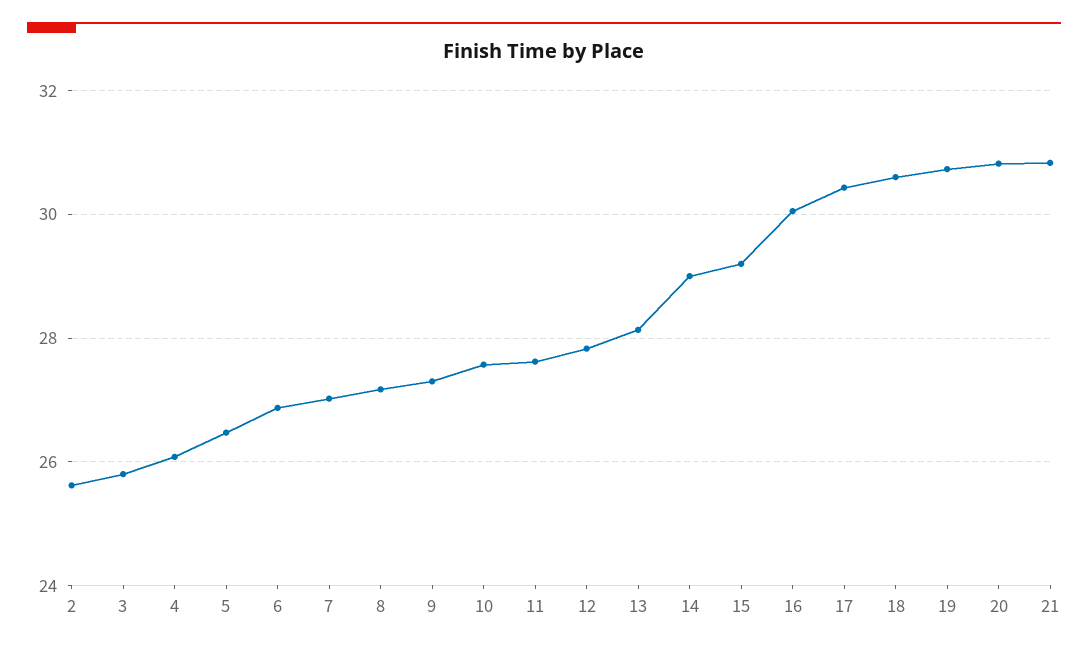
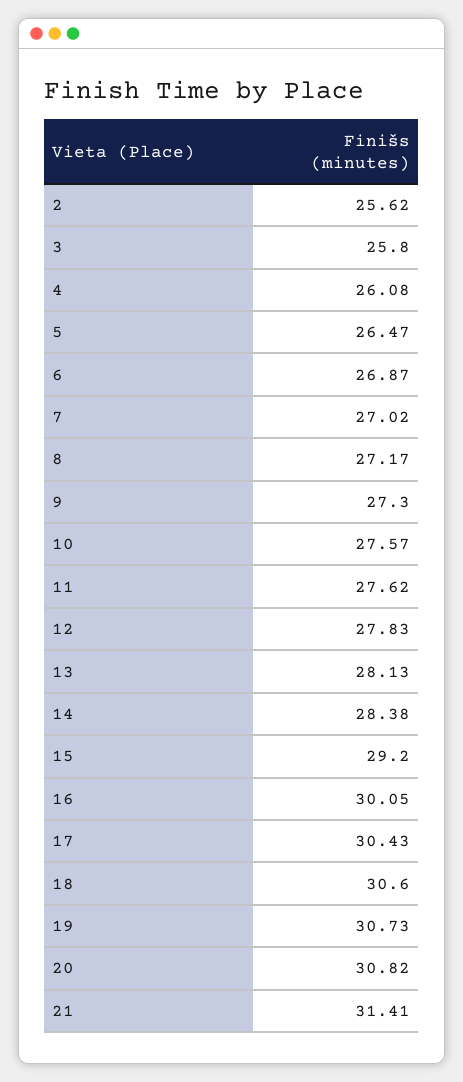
14: 29 -> 28.38
21: 30.8 -> 31.41

